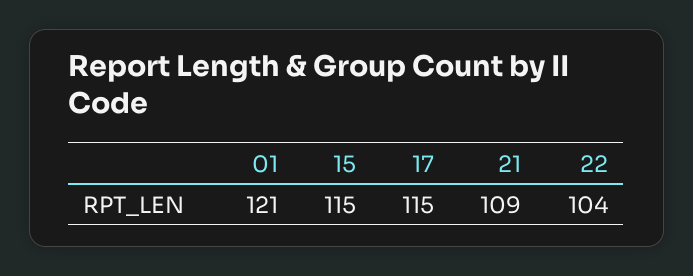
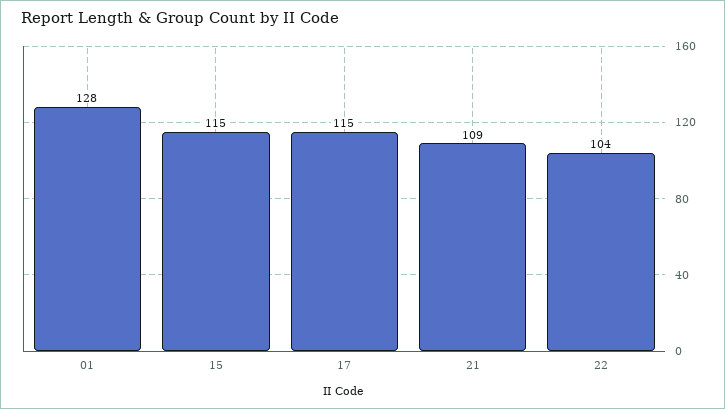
01: 121 -> 128

